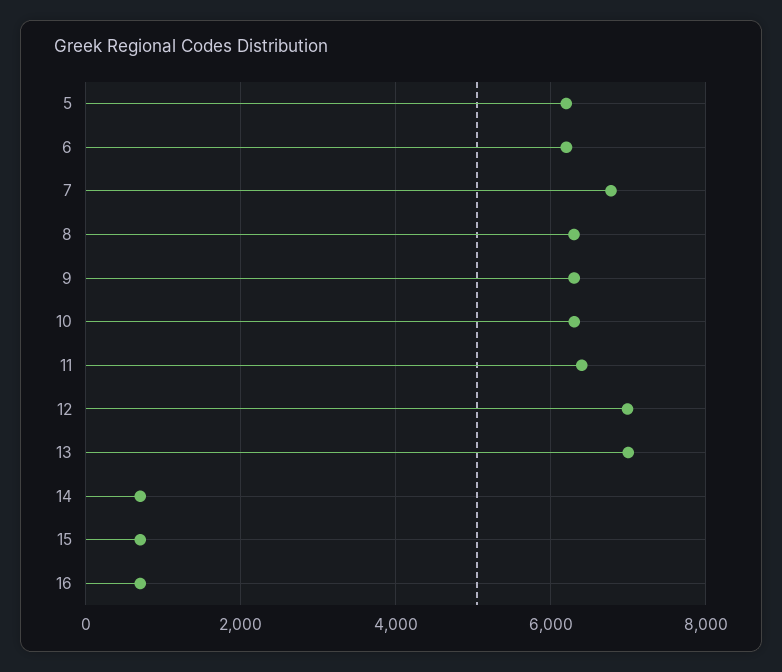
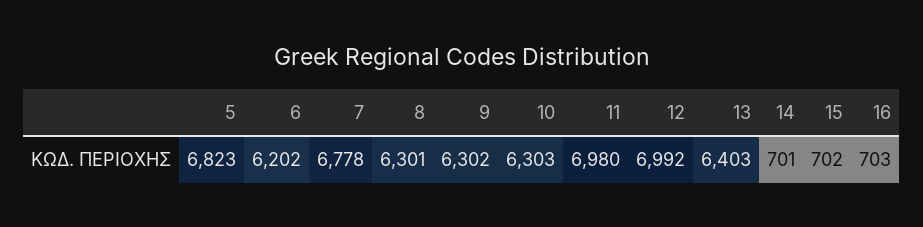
5: 6200 -> 6823
11: 6400 -> 6980
13: 7000 -> 6403

